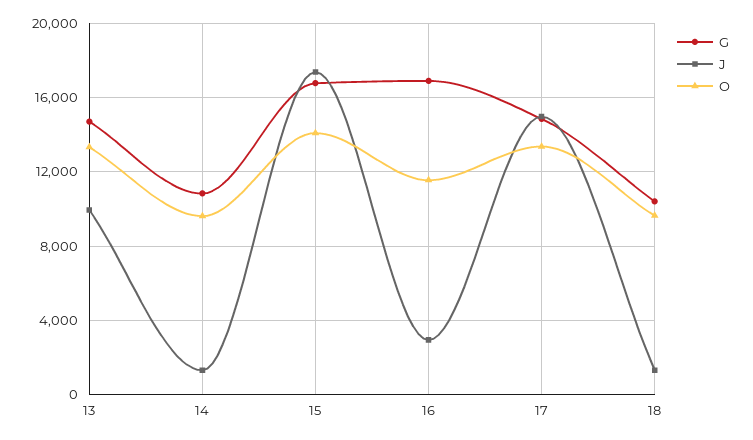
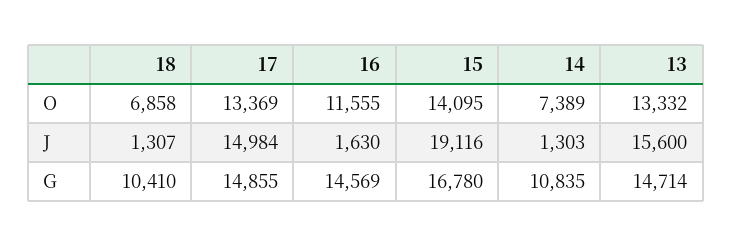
J, 13: 10000 -> 15600
O, 14: 9500 -> 7389
J, 15: 17500 -> 19116
G, 16: 17000 -> 14569
J, 16: 3000 -> 1630
O, 18: 9500 -> 6858

